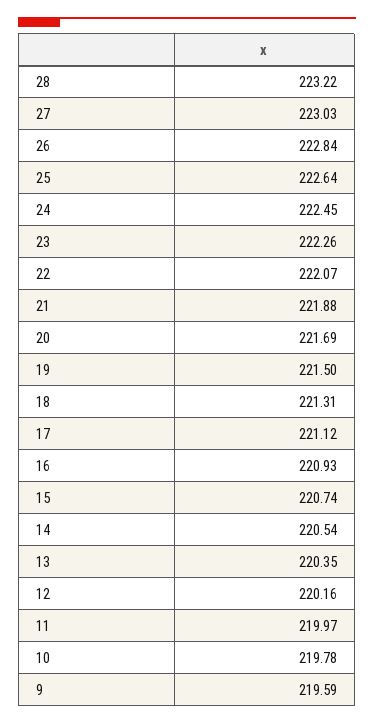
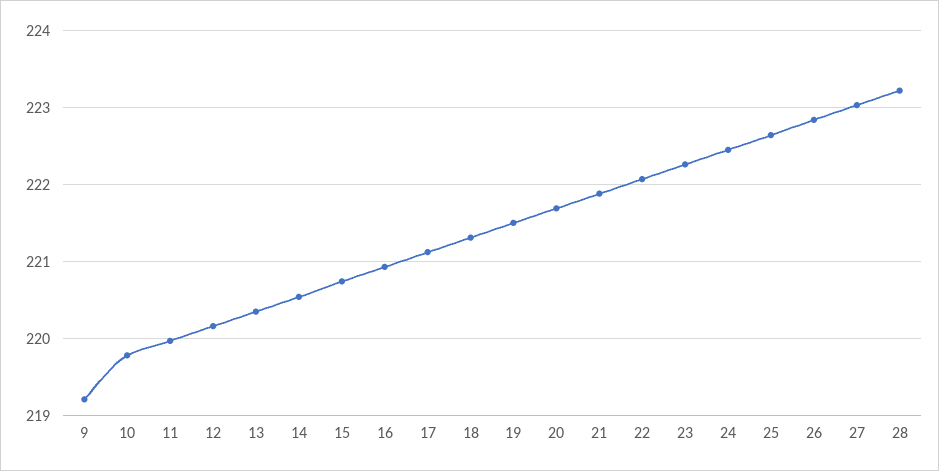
9: 219.59 -> 219.2

